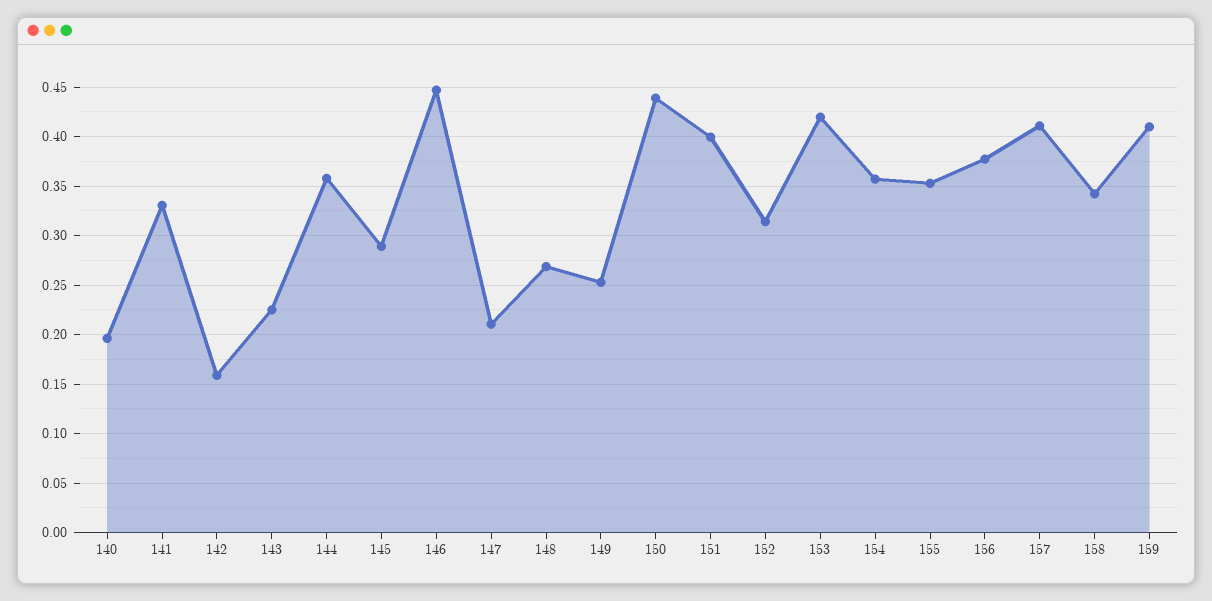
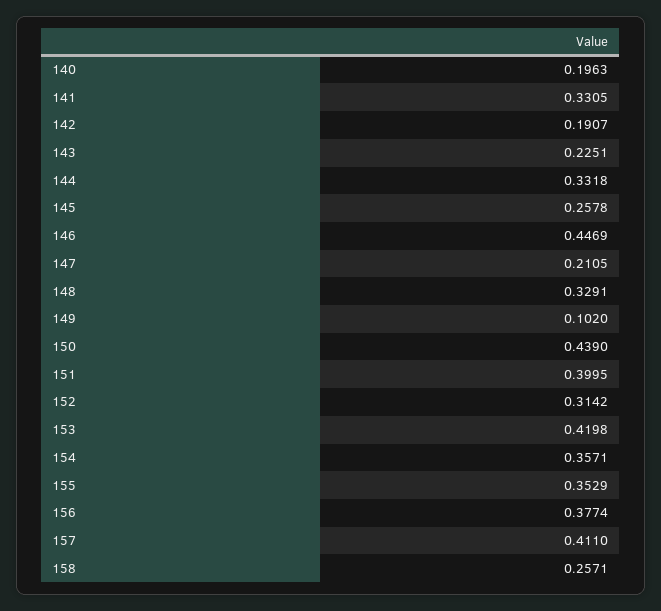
142: 0.16 -> 0.1907
144: 0.36 -> 0.3318
145: 0.29 -> 0.2578
148: 0.27 -> 0.3291
149: 0.25 -> 0.102
158: 0.34 -> 0.2571
159: 0.41 -> none

